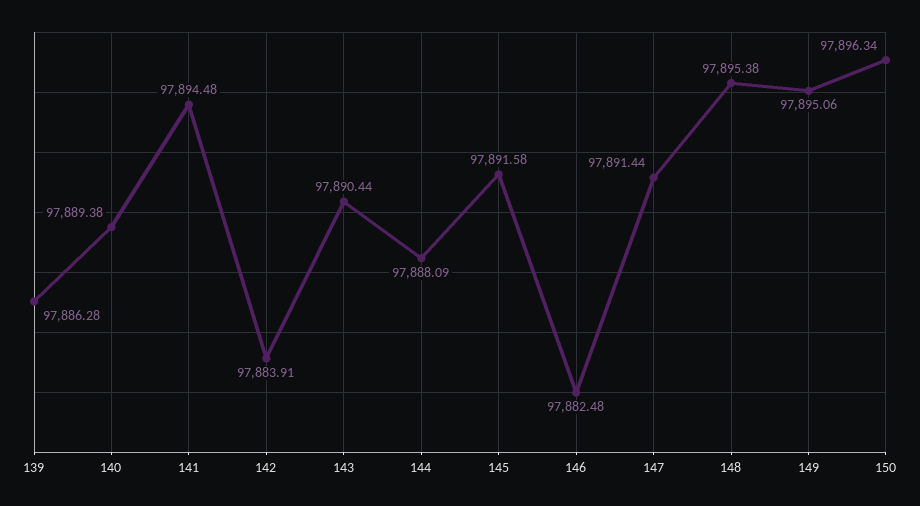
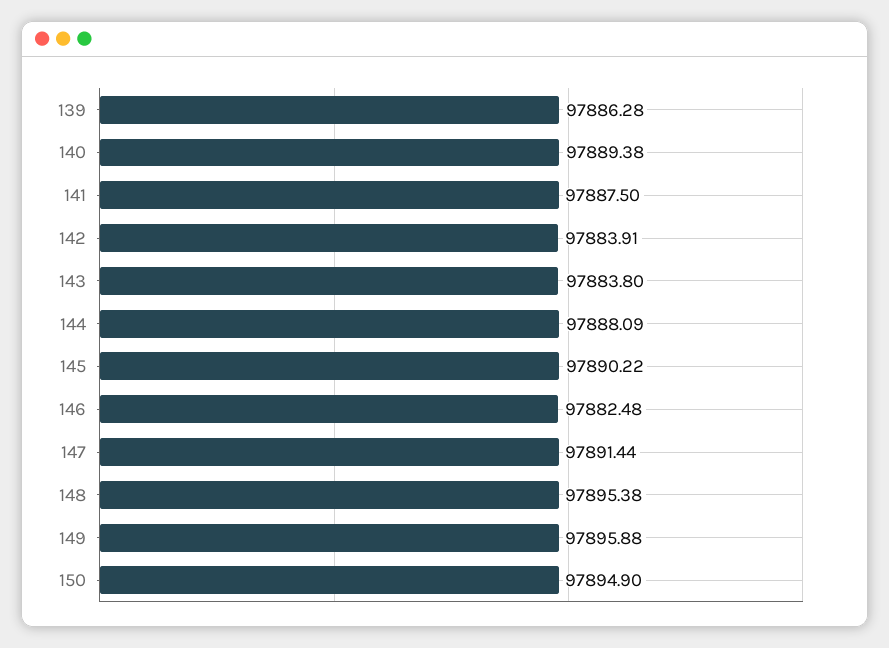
141: 97894.48 -> 97887.5
143: 97890.44 -> 97883.8
145: 97891.58 -> 97890.22
149: 97895.06 -> 97895.88
150: 97896.34 -> 97894.9

